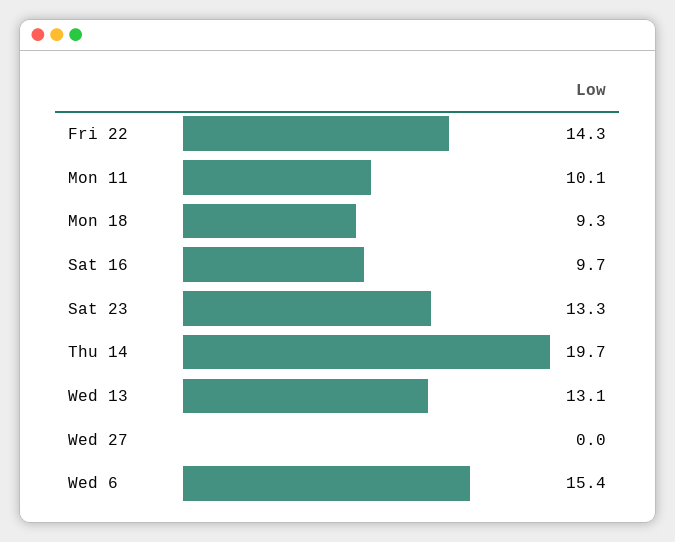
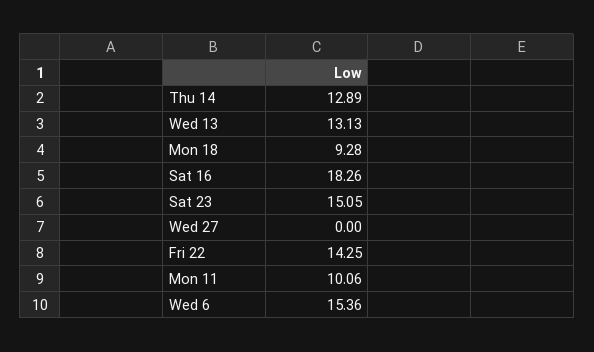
Sat 16: 9.7 -> 18.26
Sat 23: 13.3 -> 15.05
Thu 14: 19.7 -> 12.89

